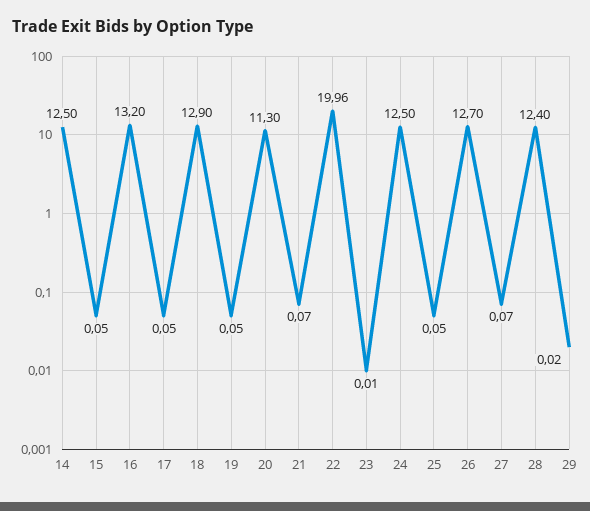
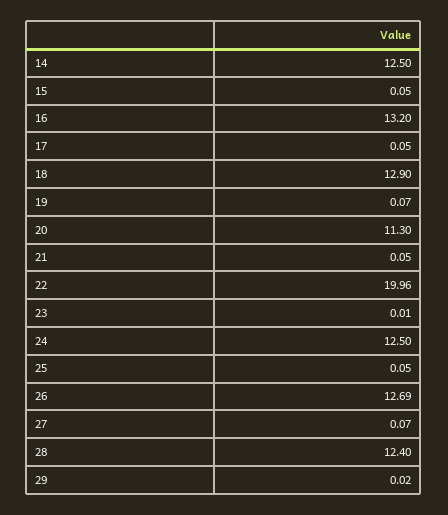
19: 0.05 -> 0.07
21: 0.07 -> 0.05
26: 12.7 -> 12.69

